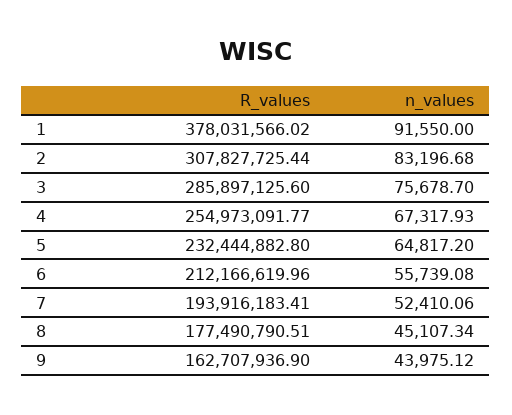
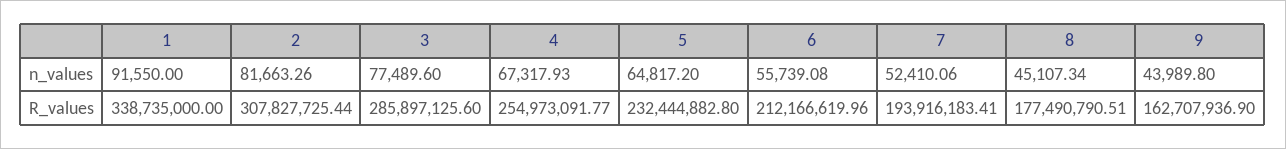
R_values, 1: 378031566.02 -> 338735000
n_values, 2: 83196.68 -> 81663.26
n_values, 3: 75678.7 -> 77489.6
n_values, 9: 43975.12 -> 43989.8

